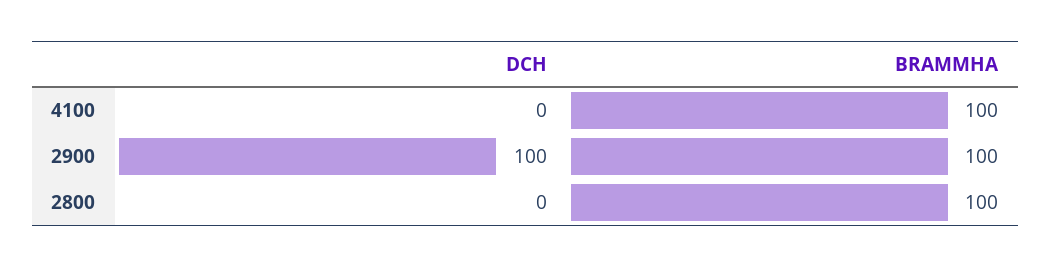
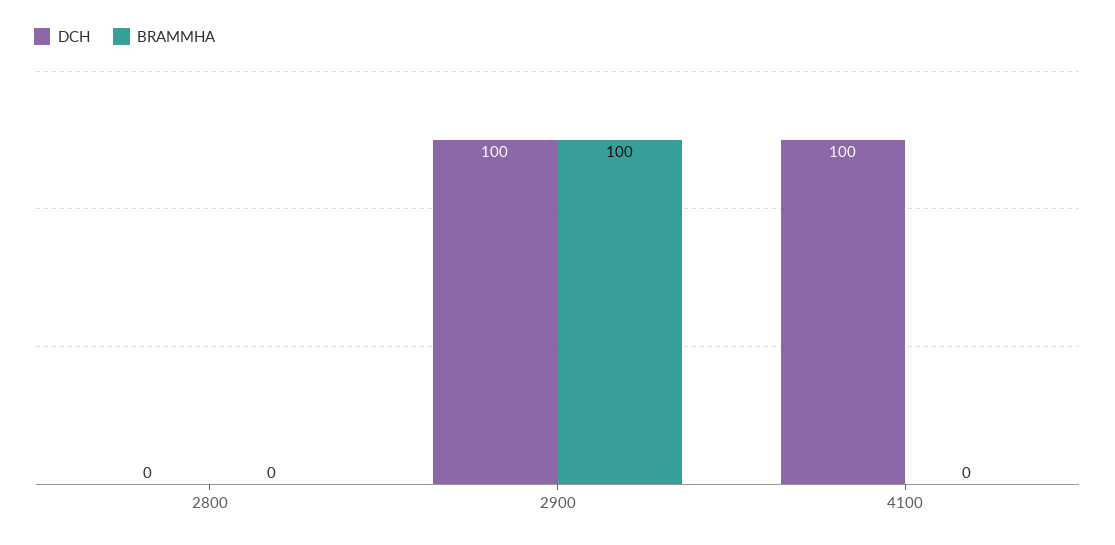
DCH, 4100: 0 -> 100
BRAMMHA, 4100: 100 -> 0
BRAMMHA, 2800: 100 -> 0

